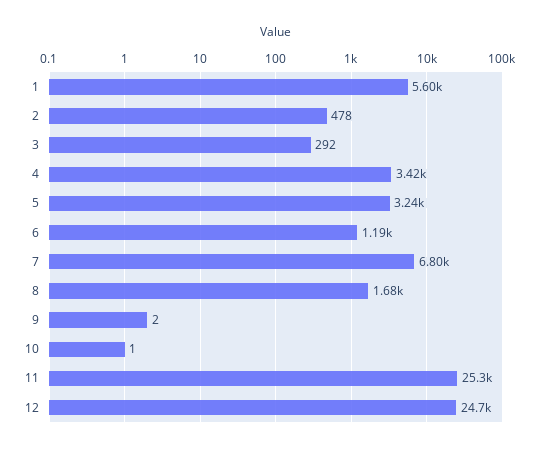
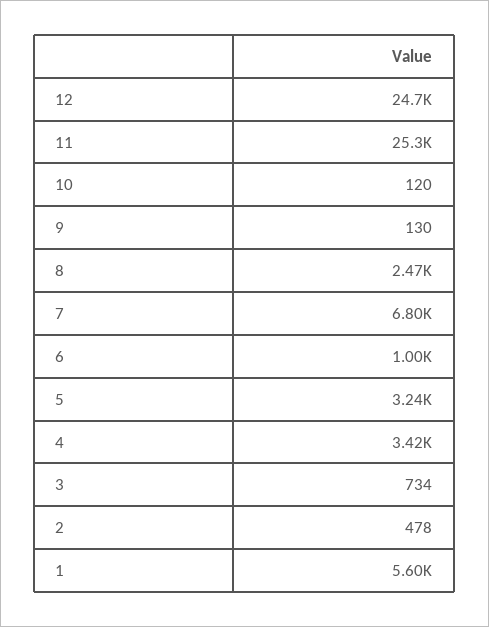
3: 292 -> 734
6: 1190 -> 1000
8: 1680 -> 2470
9: 2 -> 130
10: 1 -> 120

